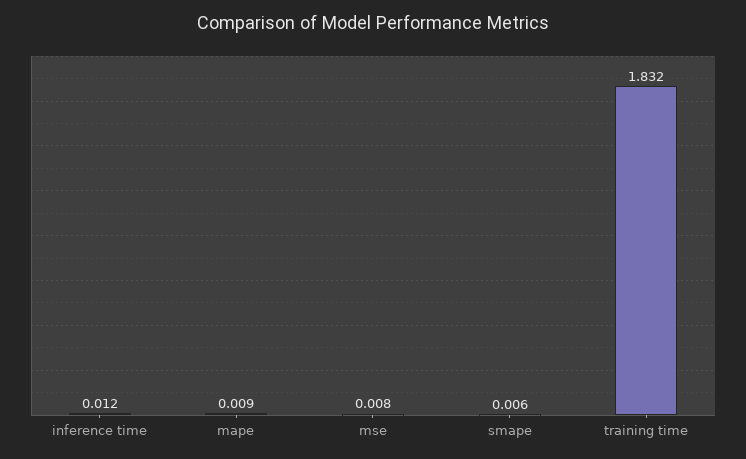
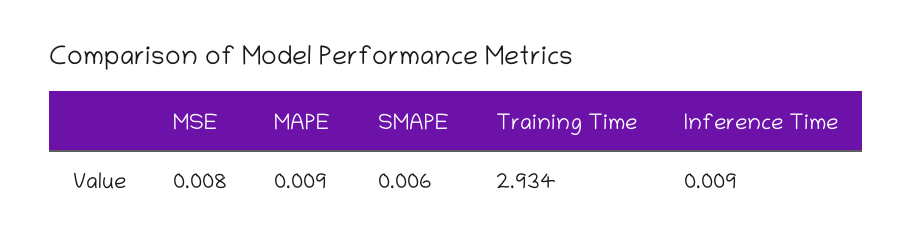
inference time: 0.012 -> 0.009
training time: 1.832 -> 2.934

